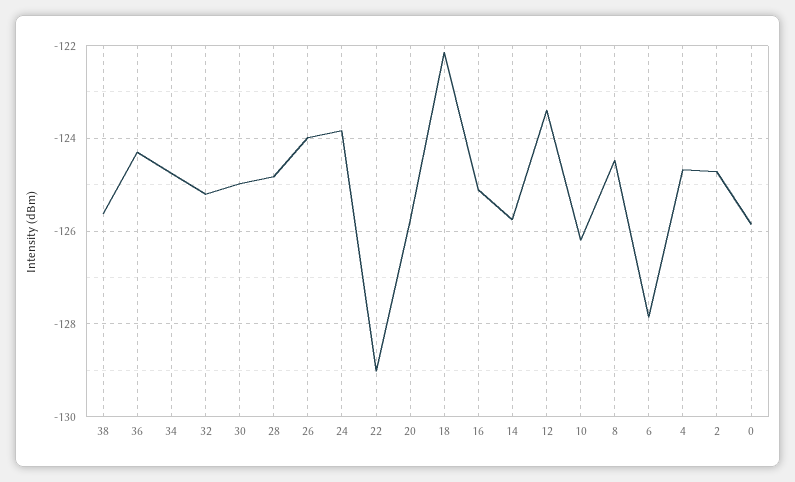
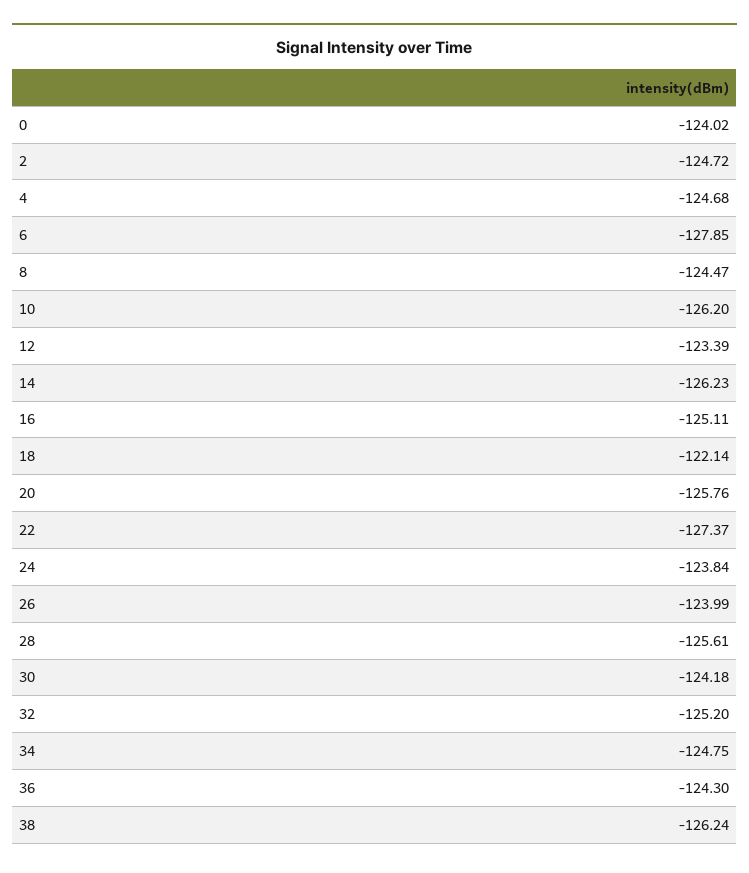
38: -125.6 -> -126.24
30: -125 -> -124.18
28: -124.8 -> -125.61
22: -129 -> -127.37
14: -125.8 -> -126.23
0: -125.8 -> -124.02

